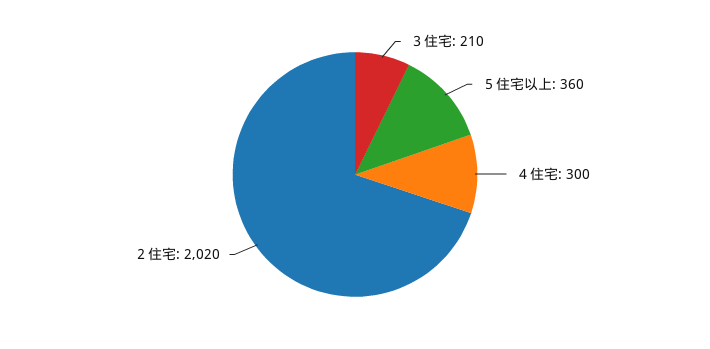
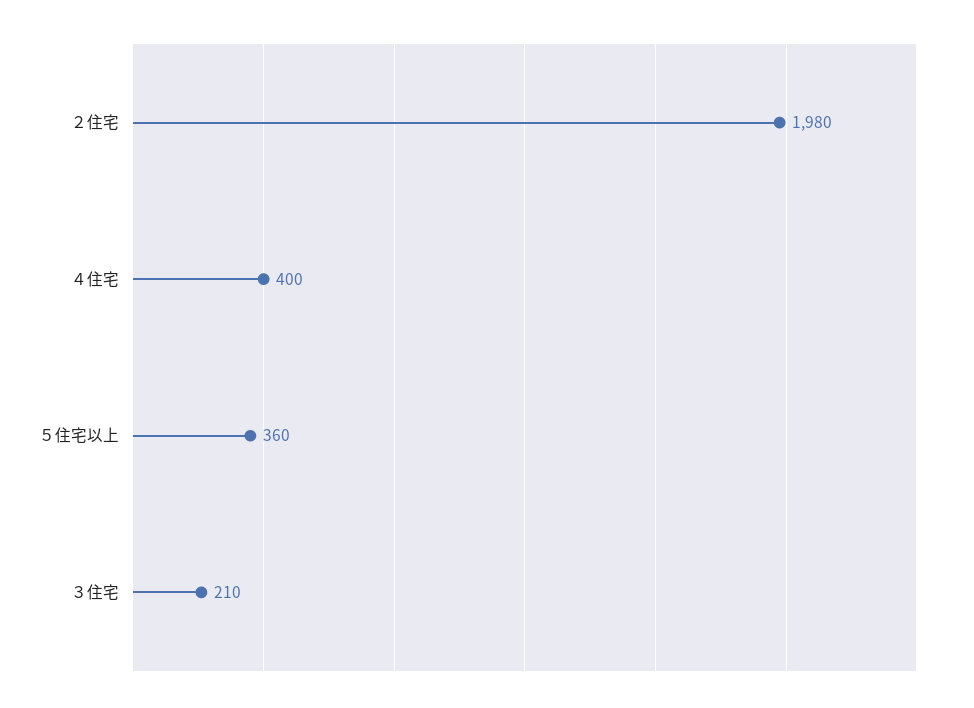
４住宅: 300 -> 400
２住宅: 2020 -> 1980

